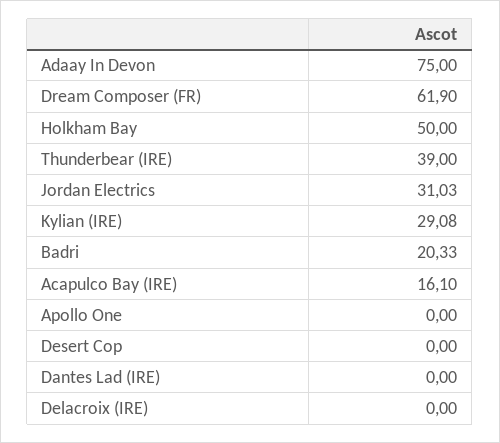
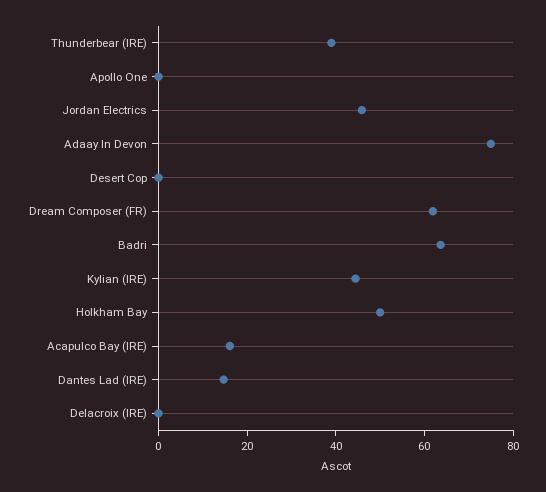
Jordan Electrics: 31.03 -> 45
Kylian (IRE): 29.08 -> 45
Badri: 20.33 -> 65
Dantes Lad (IRE): 0 -> 15

